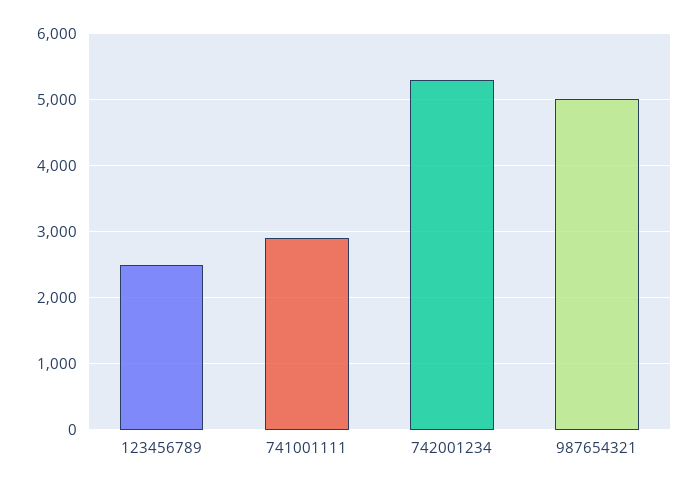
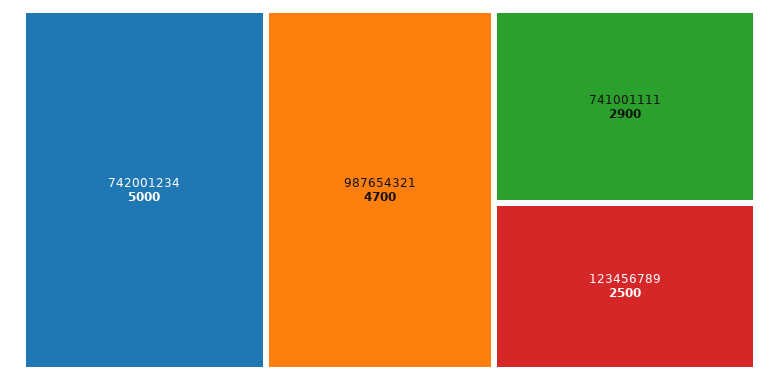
742001234: 5300 -> 5000
987654321: 5000 -> 4700

